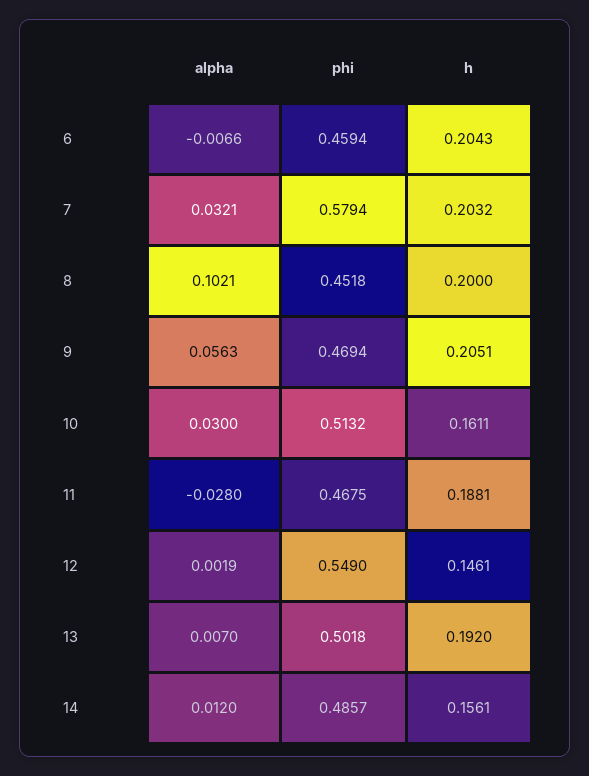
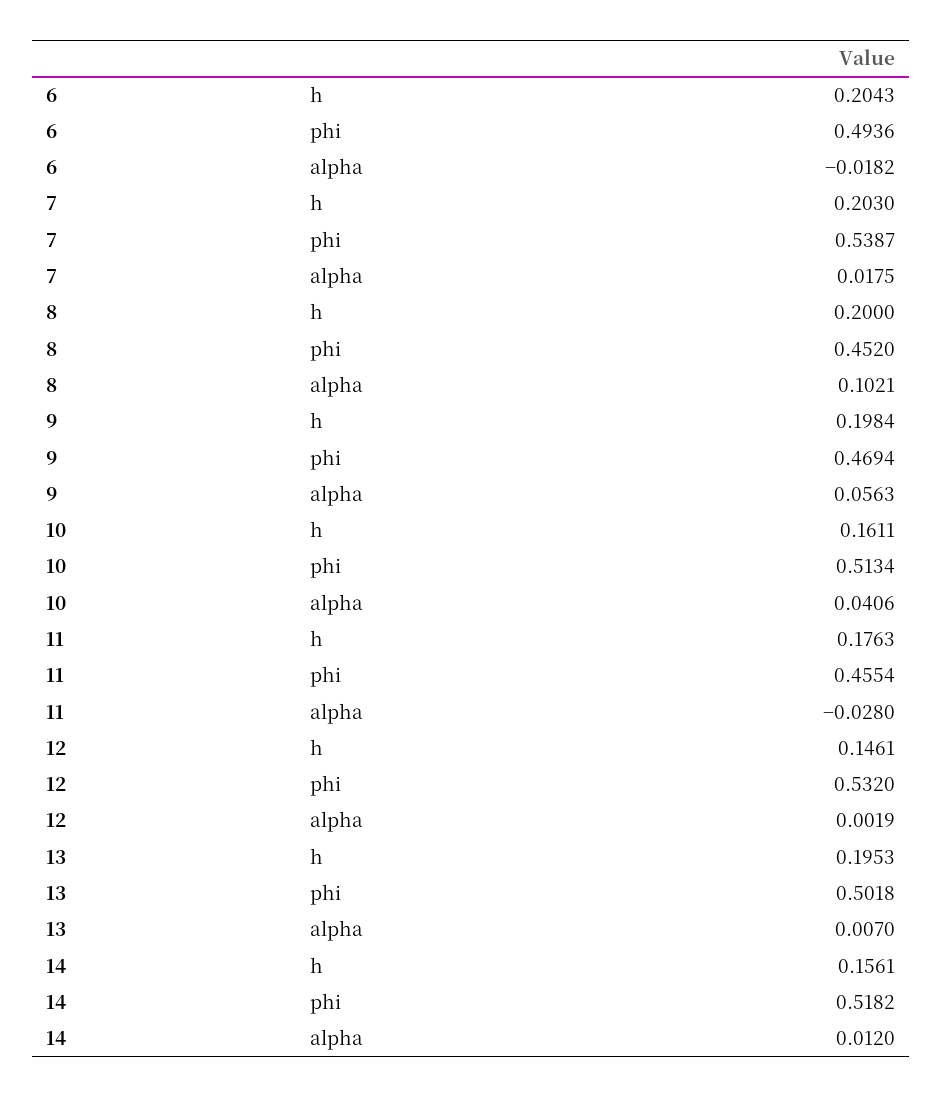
alpha, 6: -0.0066 -> -0.0182
phi, 6: 0.4594 -> 0.4936
alpha, 7: 0.0321 -> 0.0175
phi, 7: 0.5794 -> 0.5387
h, 7: 0.2032 -> 0.203
phi, 8: 0.4518 -> 0.452
h, 9: 0.2051 -> 0.1984
alpha, 10: 0.03 -> 0.0406
phi, 10: 0.5132 -> 0.5134
phi, 11: 0.4675 -> 0.4554
h, 11: 0.1881 -> 0.1763
phi, 12: 0.549 -> 0.532
h, 13: 0.192 -> 0.1953
phi, 14: 0.4857 -> 0.5182

